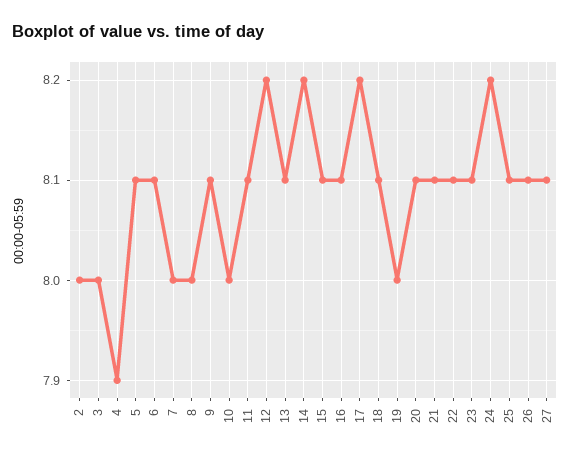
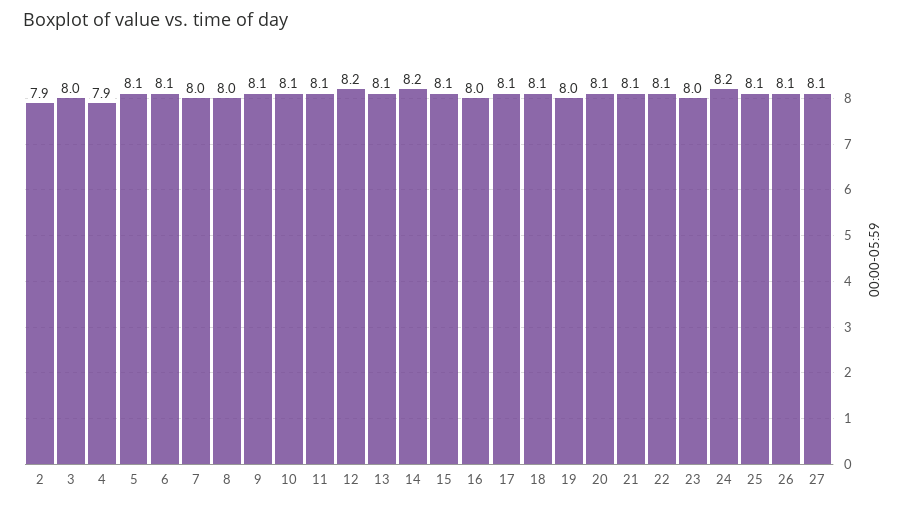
2: 8 -> 7.9
10: 8 -> 8.1
16: 8.1 -> 8
17: 8.2 -> 8.1
23: 8.1 -> 8

